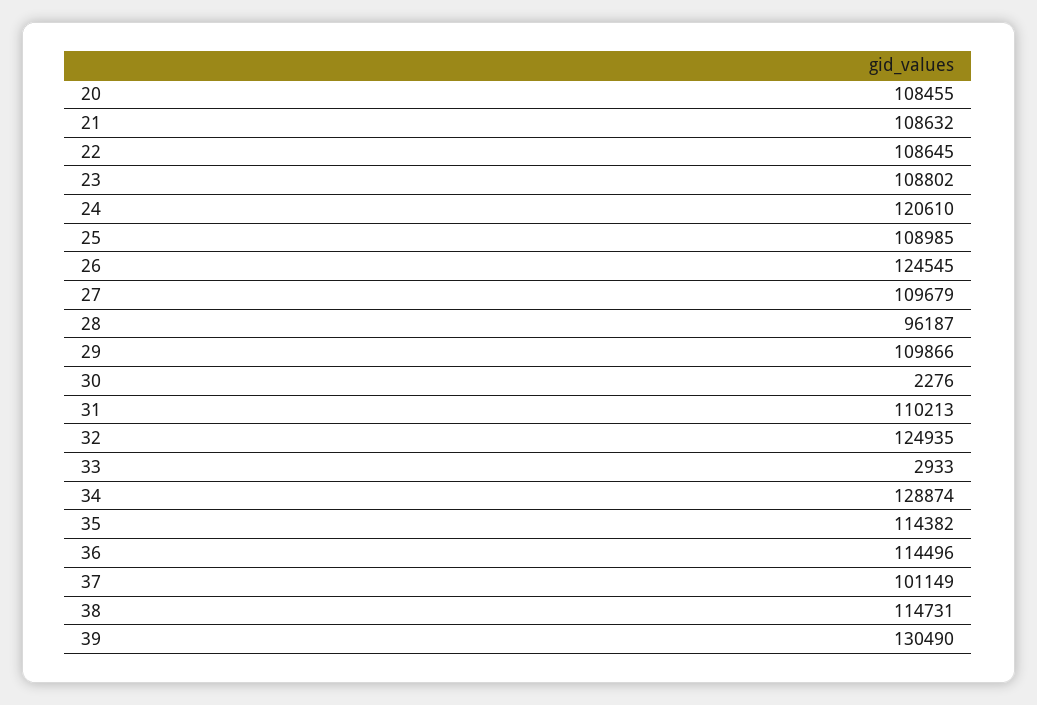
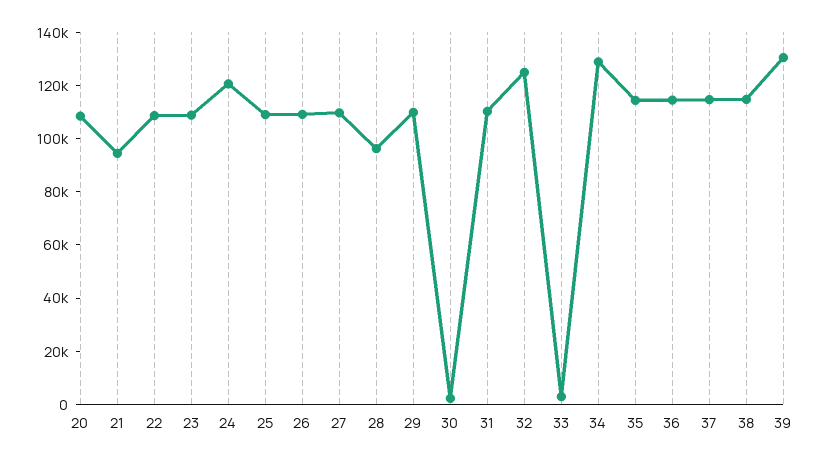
21: 108632 -> 95000
26: 124545 -> 110000
37: 101149 -> 115000

